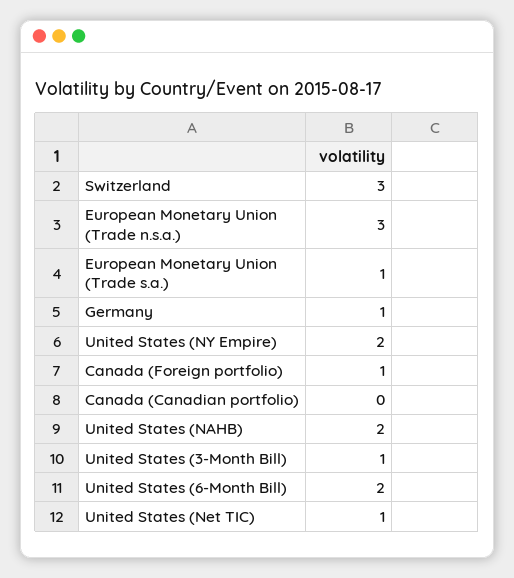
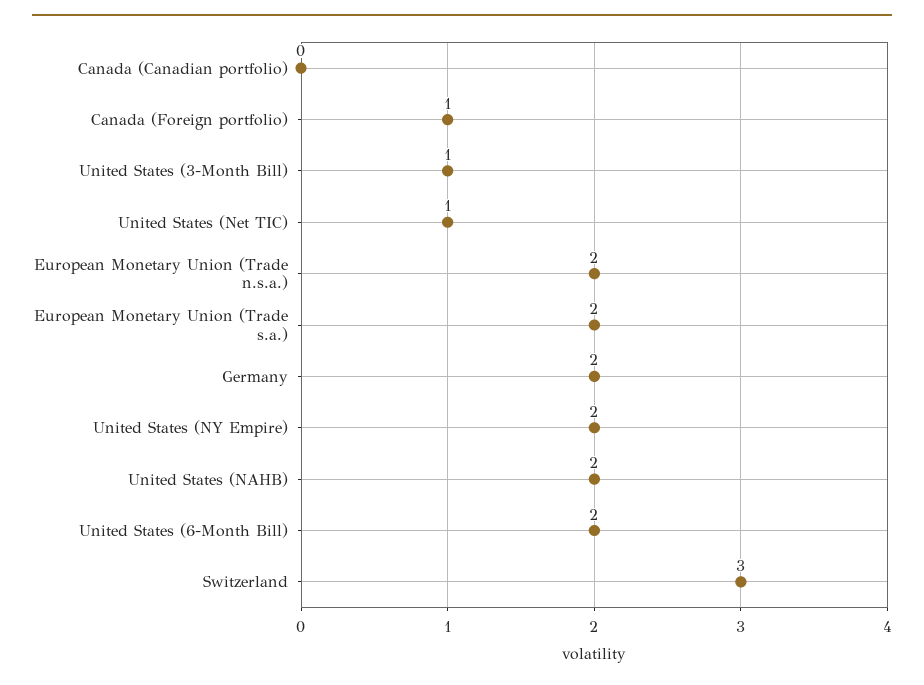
European Monetary Union (Trade n.s.a.): 3 -> 2
European Monetary Union (Trade s.a.): 1 -> 2
Germany: 1 -> 2

